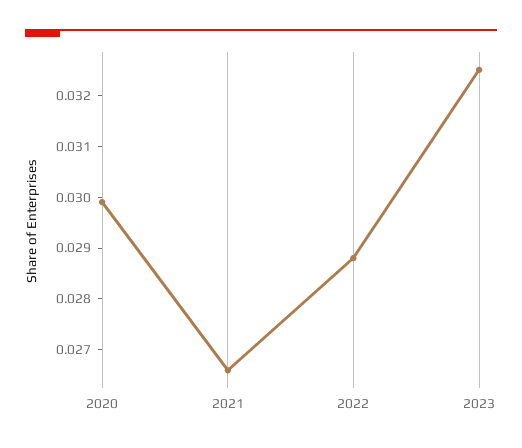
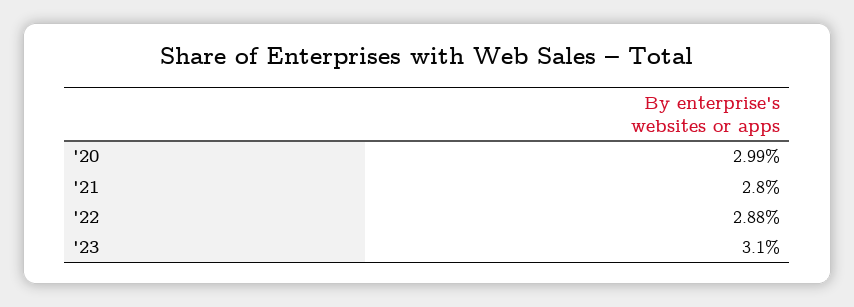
2021: 0.0265 -> 0.028
2023: 0.0325 -> 0.031

